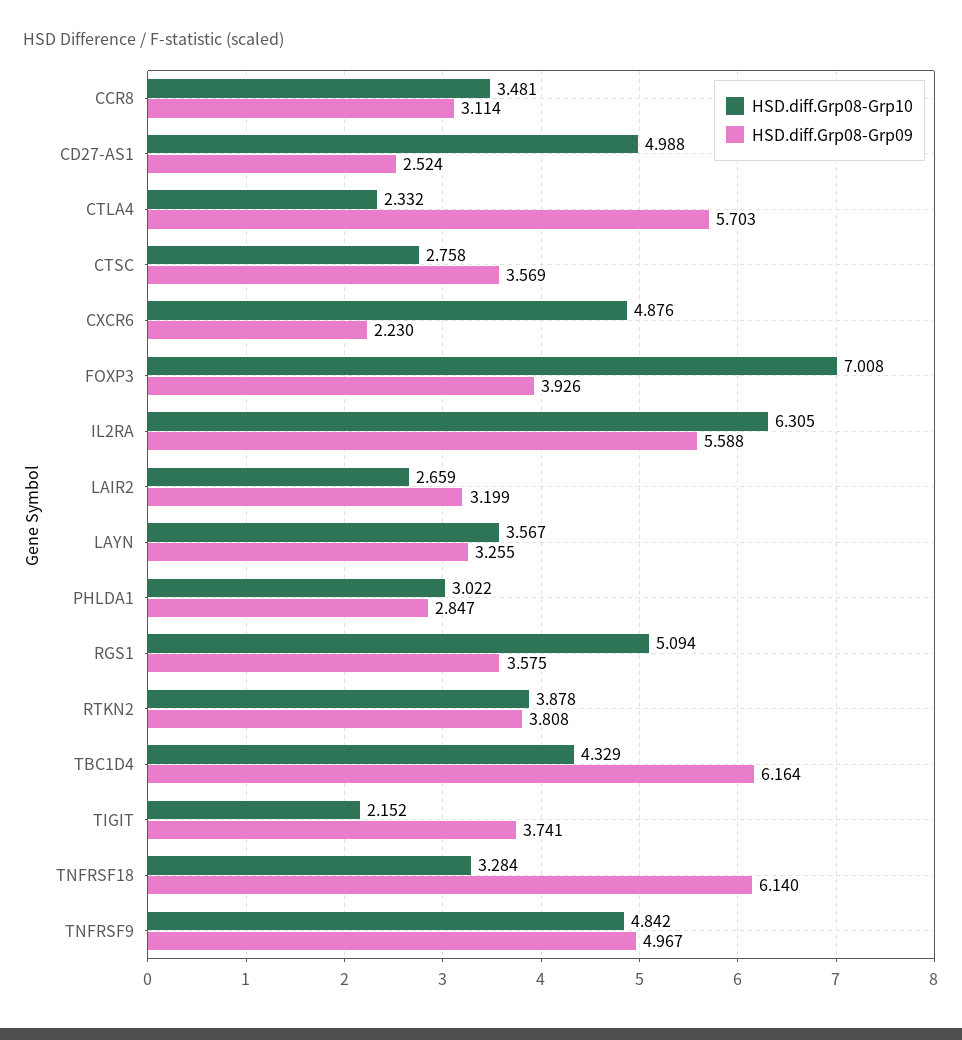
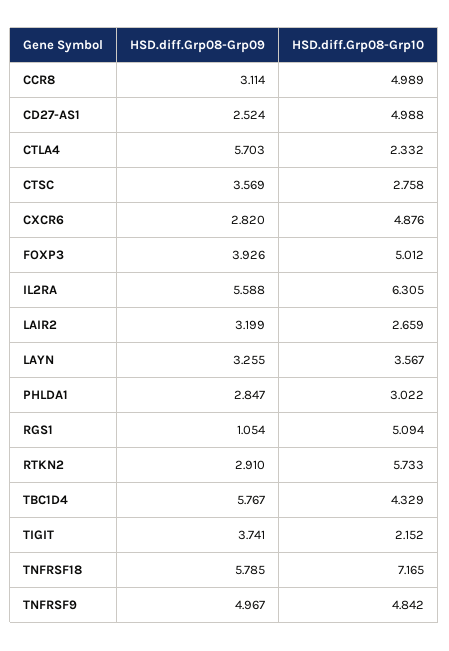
HSD.diff.Grp08-Grp10, CCR8: 3.481 -> 4.989
HSD.diff.Grp08-Grp09, CXCR6: 2.23 -> 2.82
HSD.diff.Grp08-Grp10, FOXP3: 7.008 -> 5.012
HSD.diff.Grp08-Grp09, RGS1: 3.575 -> 1.054
HSD.diff.Grp08-Grp10, RTKN2: 3.878 -> 5.733
HSD.diff.Grp08-Grp09, RTKN2: 3.808 -> 2.91
HSD.diff.Grp08-Grp09, TBC1D4: 6.164 -> 5.767
HSD.diff.Grp08-Grp10, TNFRSF18: 3.284 -> 7.165
HSD.diff.Grp08-Grp09, TNFRSF18: 6.14 -> 5.785

